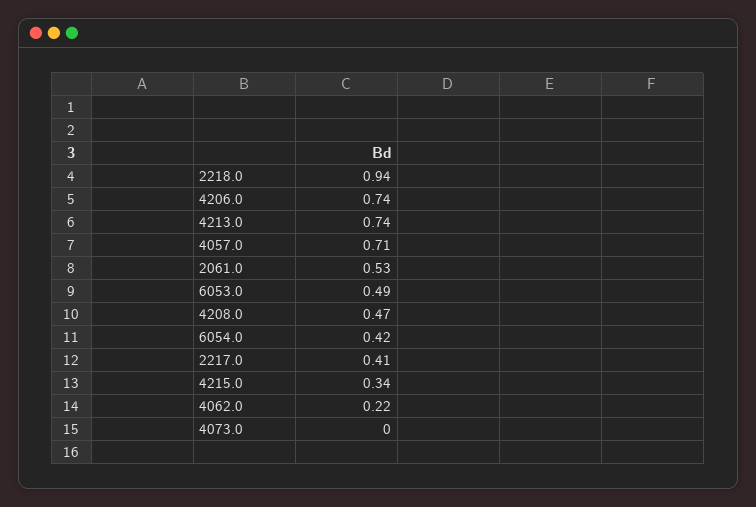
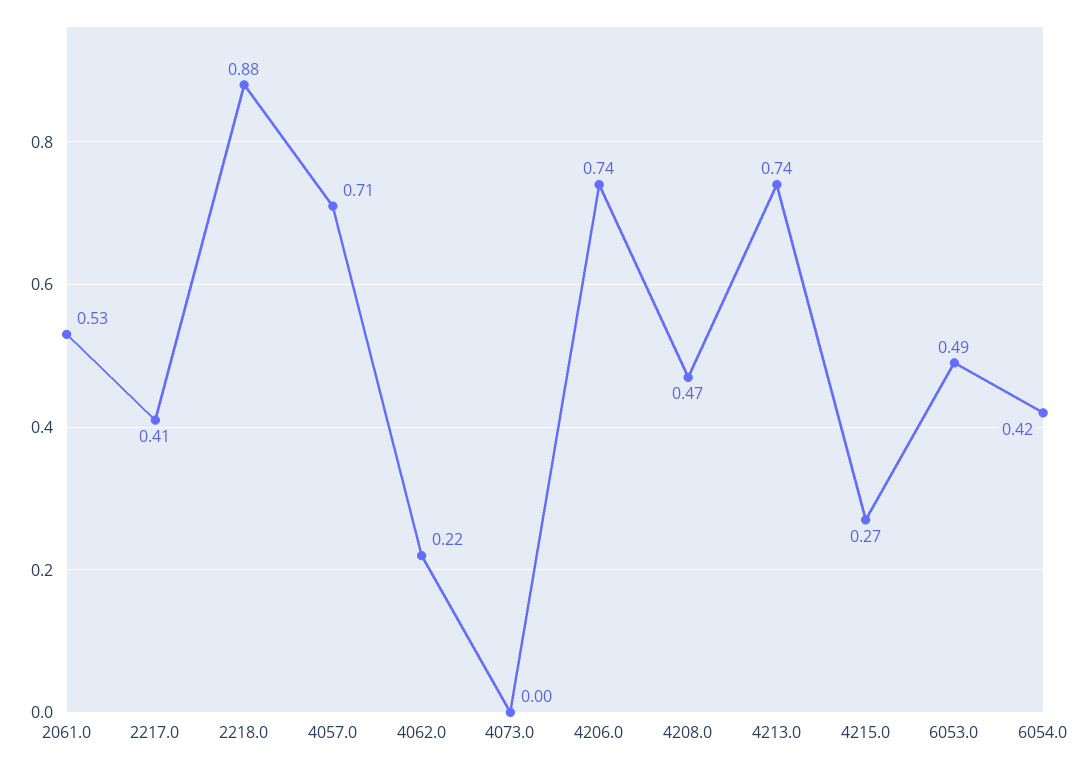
2218.0: 0.94 -> 0.88
4215.0: 0.34 -> 0.27

